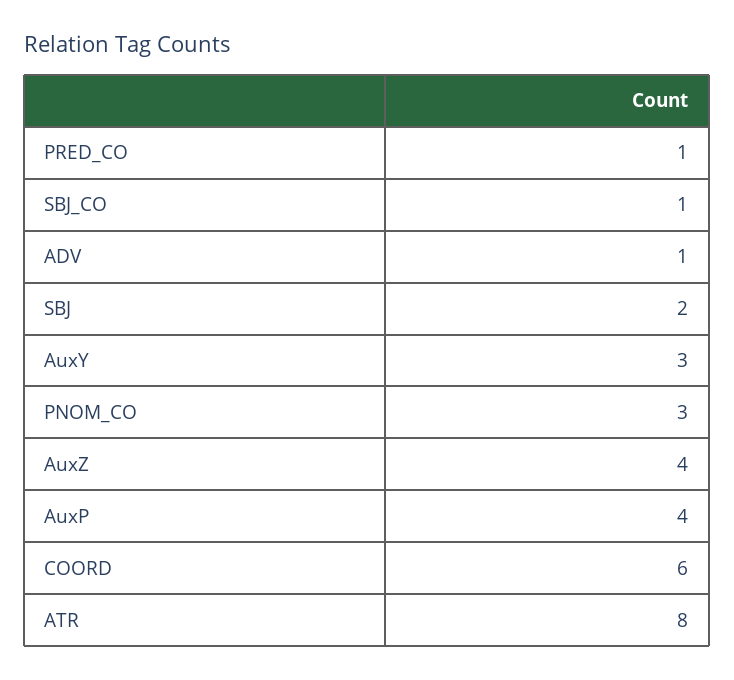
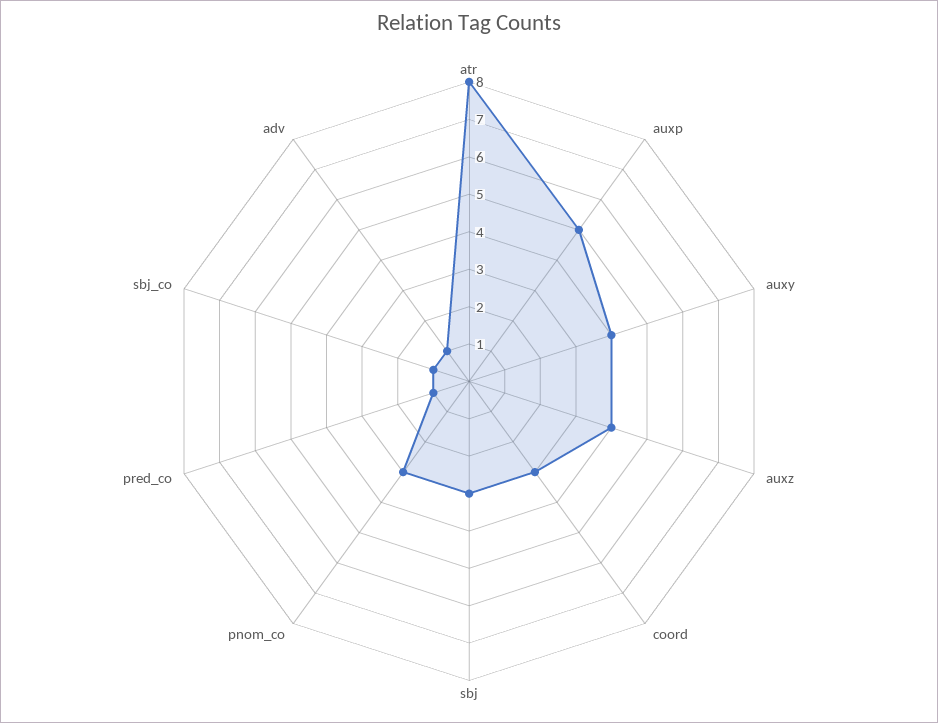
SBJ: 2 -> 3
AuxY: 3 -> 4
AuxP: 4 -> 5
COORD: 6 -> 3

